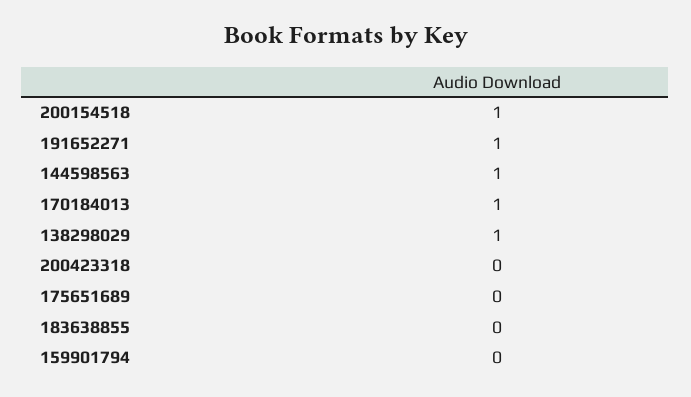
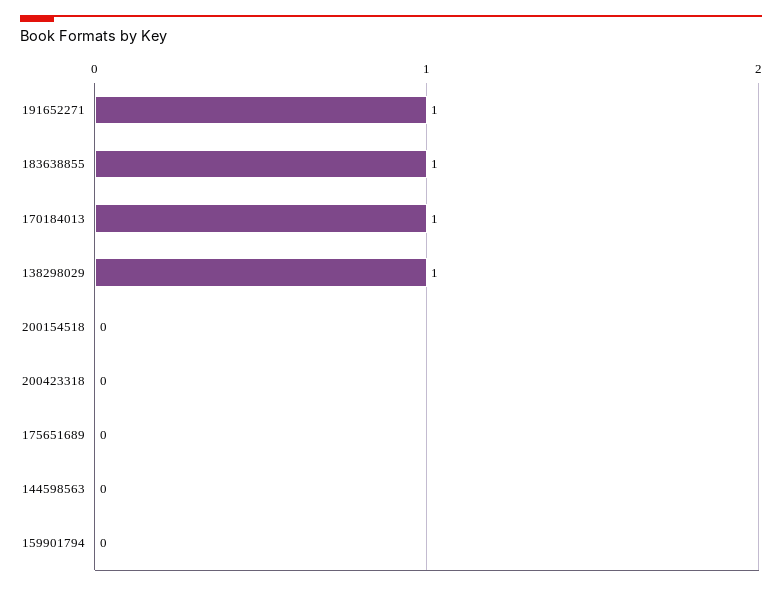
200154518: 1 -> 0
144598563: 1 -> 0
183638855: 0 -> 1

